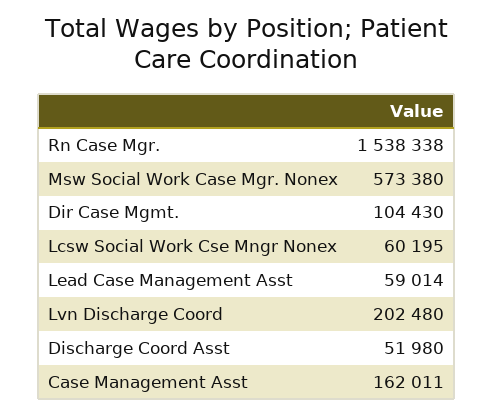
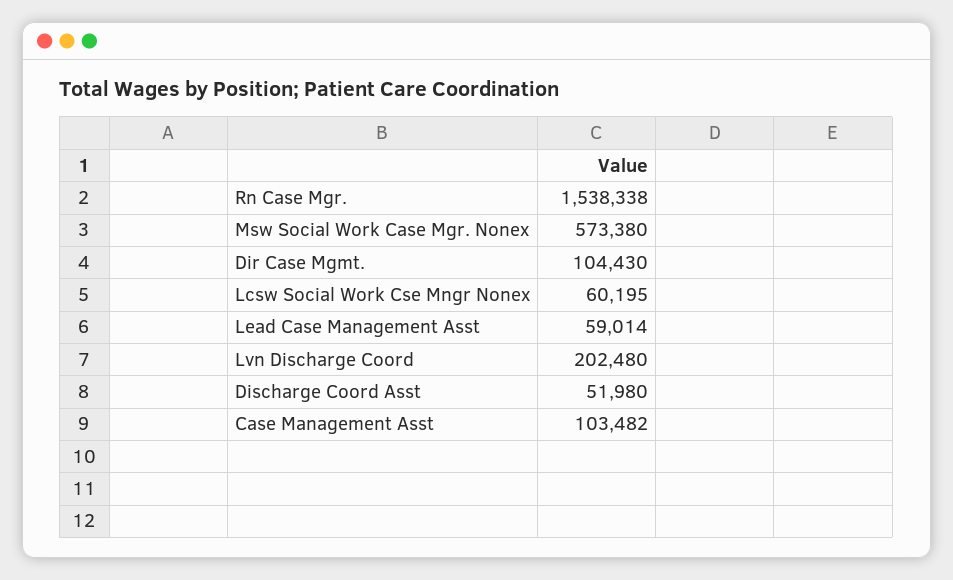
Case Management Asst: 162011 -> 103482

